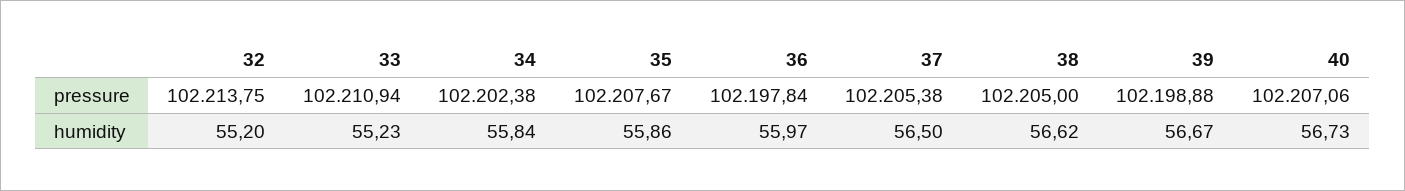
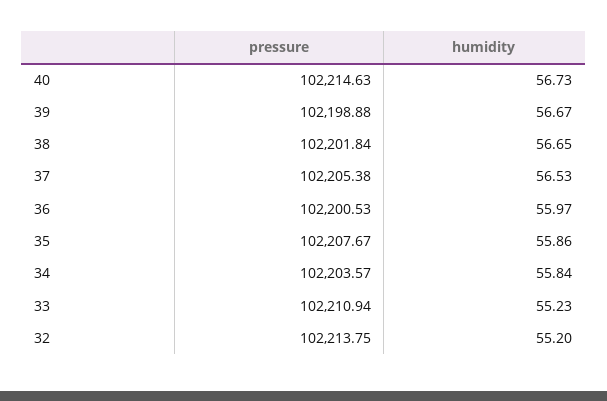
34, pressure: 102202.38 -> 102203.57
36, pressure: 102197.84 -> 102200.53
38, pressure: 102205 -> 102201.84
40, pressure: 102207.06 -> 102214.63
37, humidity: 56.5 -> 56.53
38, humidity: 56.62 -> 56.65

